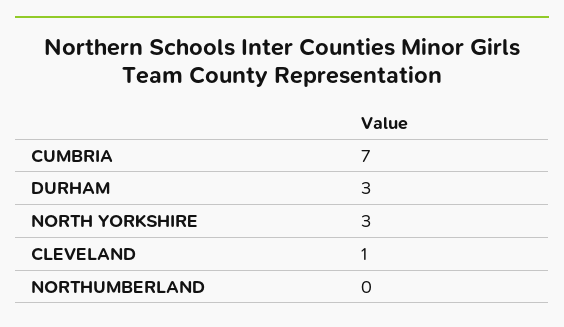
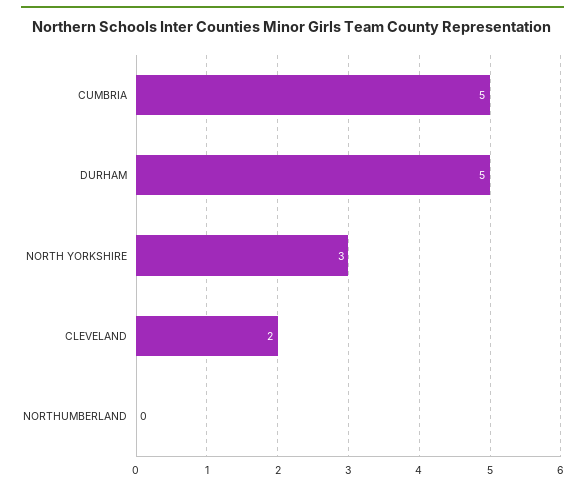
CUMBRIA: 7 -> 5
DURHAM: 3 -> 5
CLEVELAND: 1 -> 2

